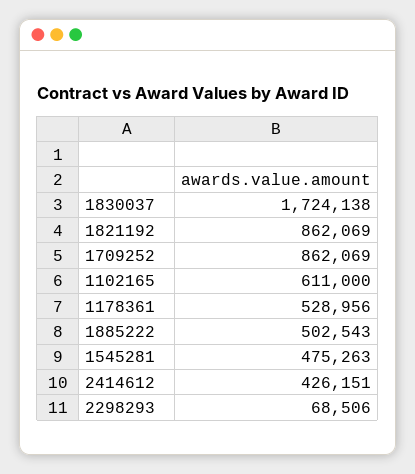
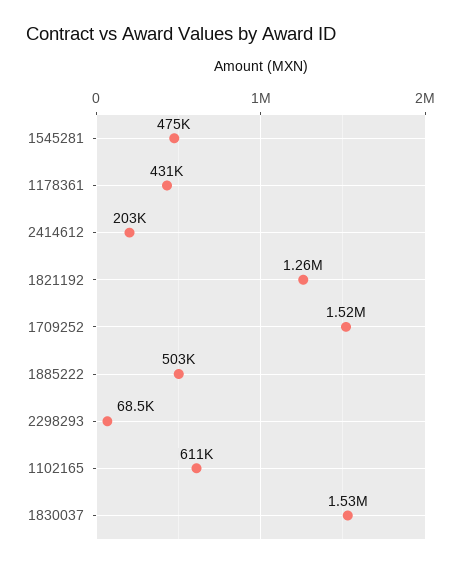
1830037: 1724138 -> 1530000
1821192: 862069 -> 1260000
1709252: 862069 -> 1520000
1178361: 528956 -> 431000
2414612: 426151 -> 203000

